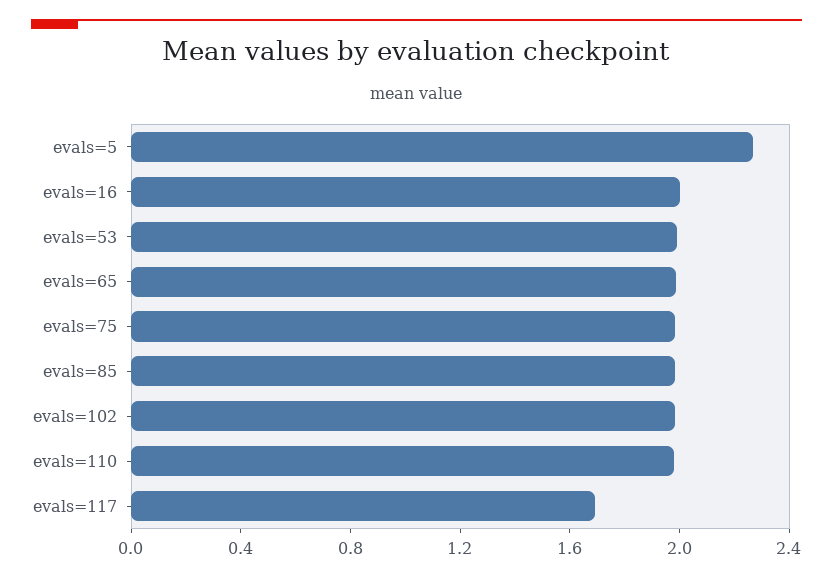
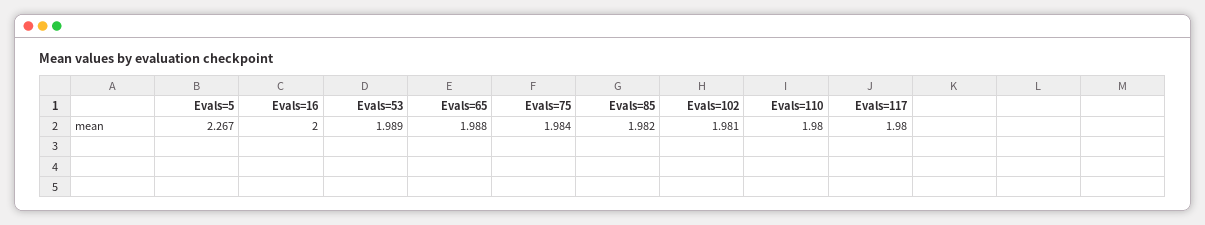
evals=117: 1.7 -> 1.98

